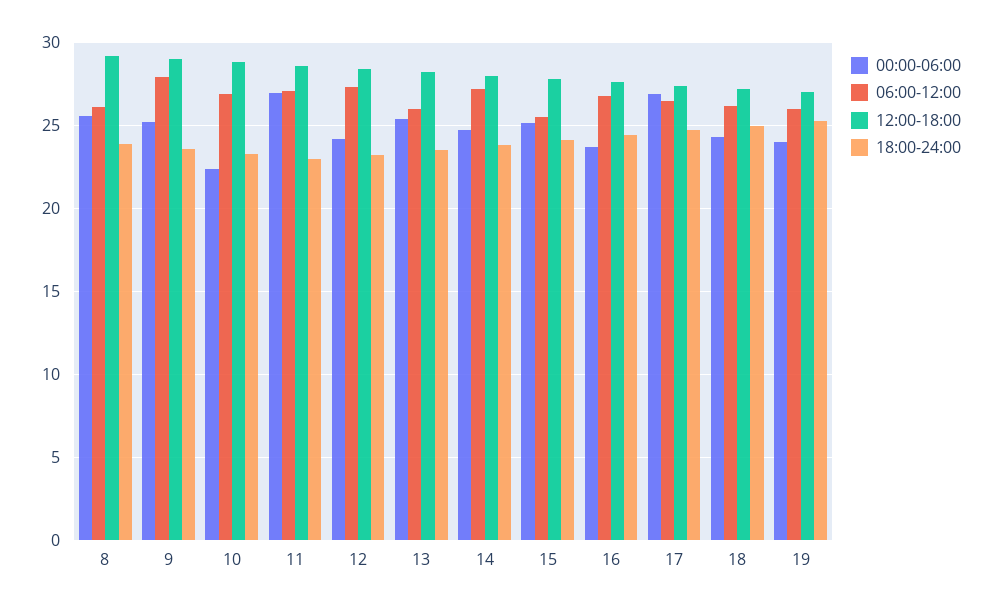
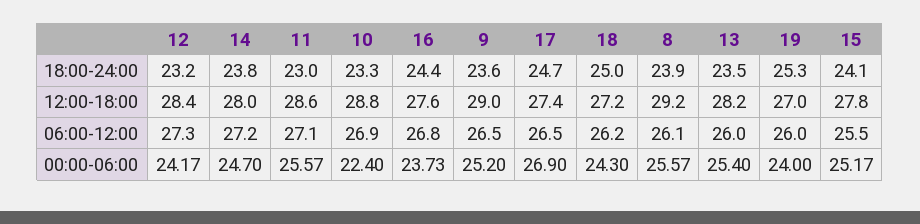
06:00-12:00, 9: 28 -> 26.5
00:00-06:00, 11: 27 -> 25.57

